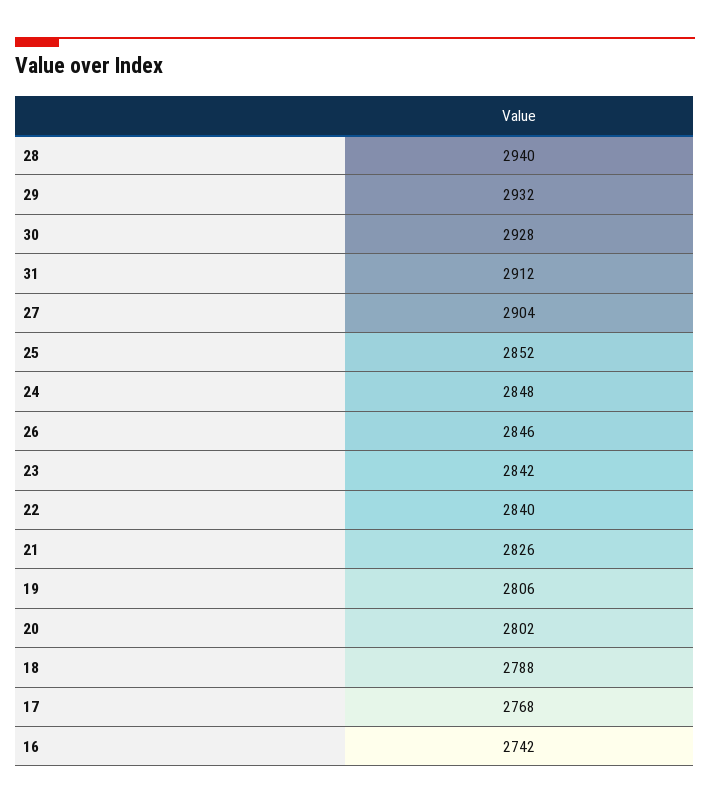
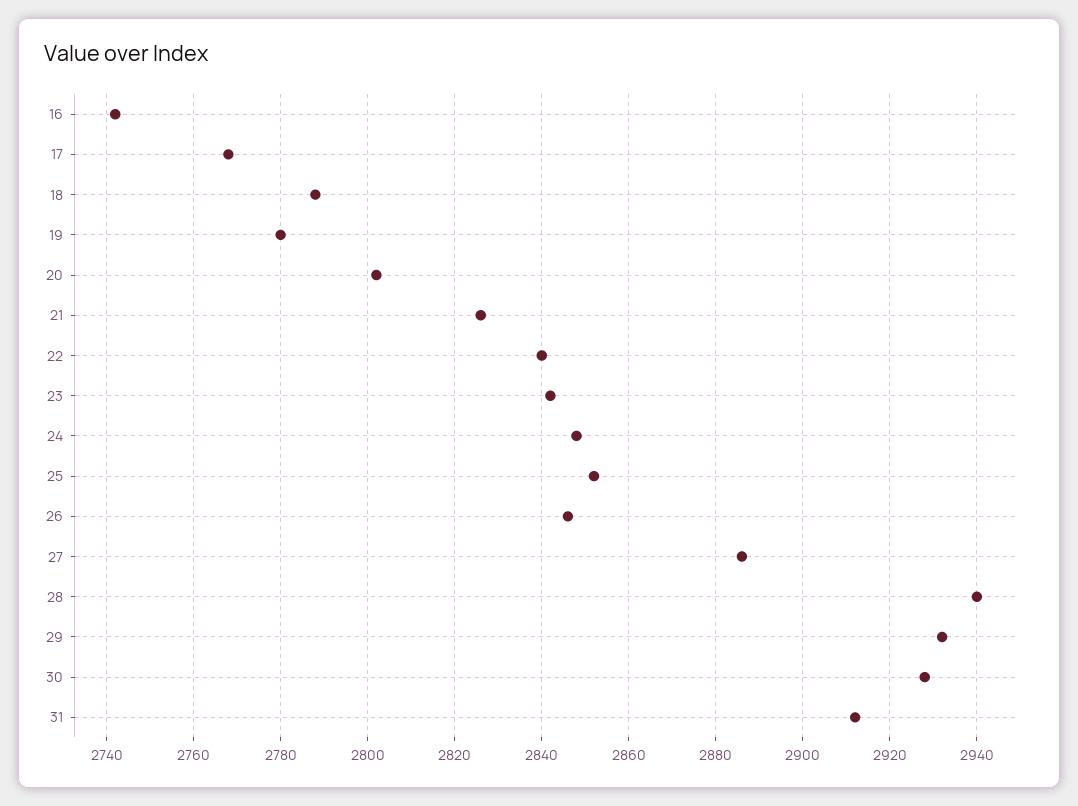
27: 2904 -> 2885
19: 2806 -> 2780

